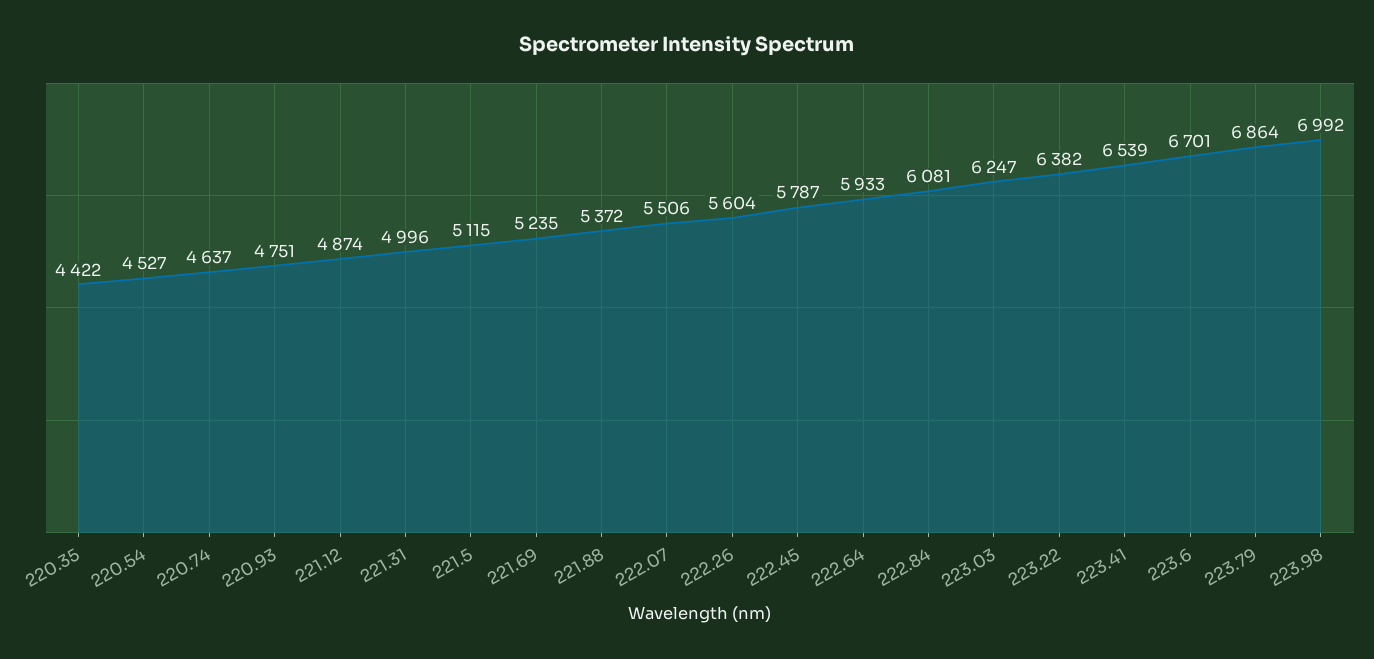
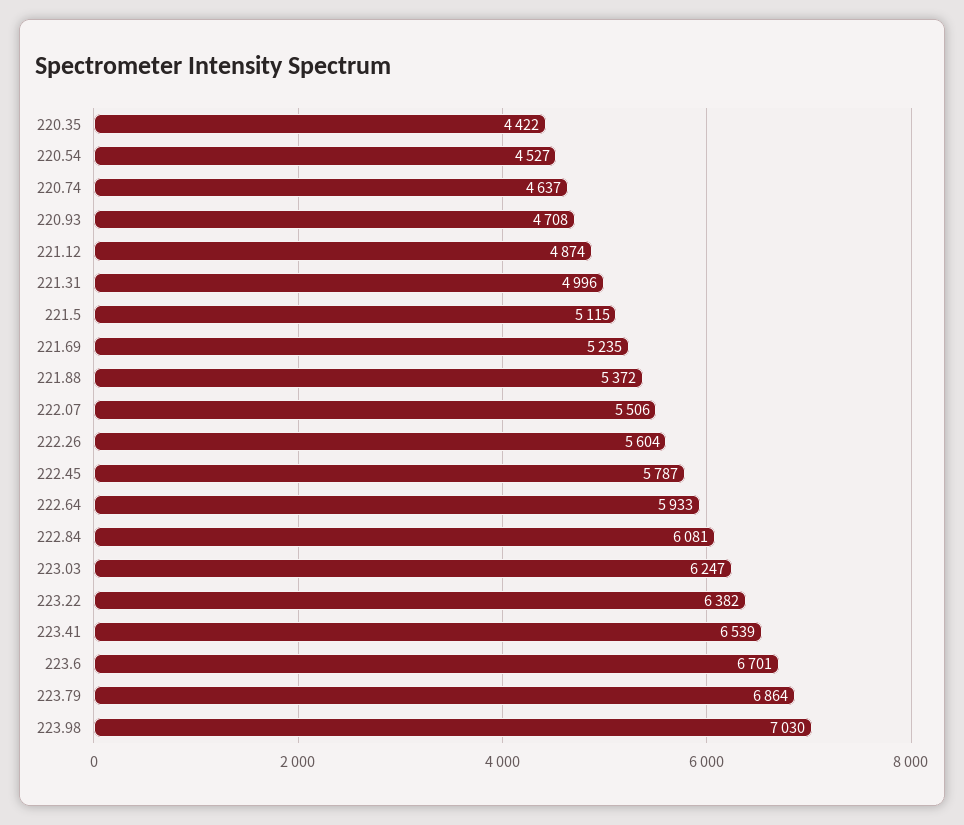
220.93: 4751 -> 4708
223.98: 6992 -> 7030

